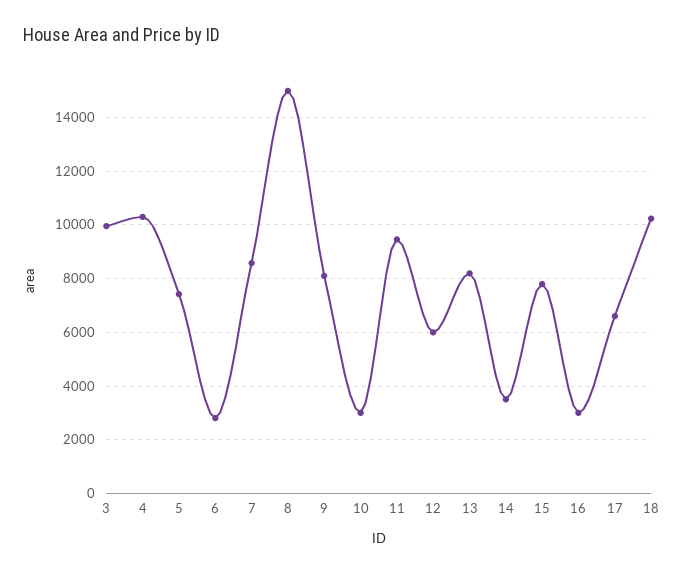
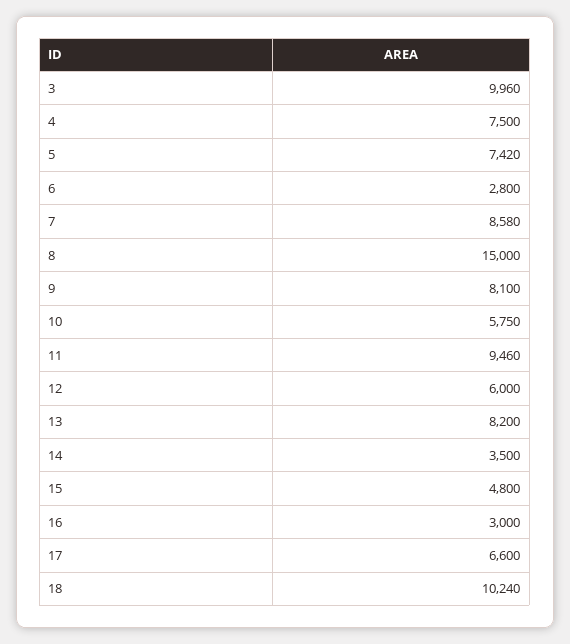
4: 10250 -> 7500
10: 3000 -> 5750
15: 7750 -> 4800

